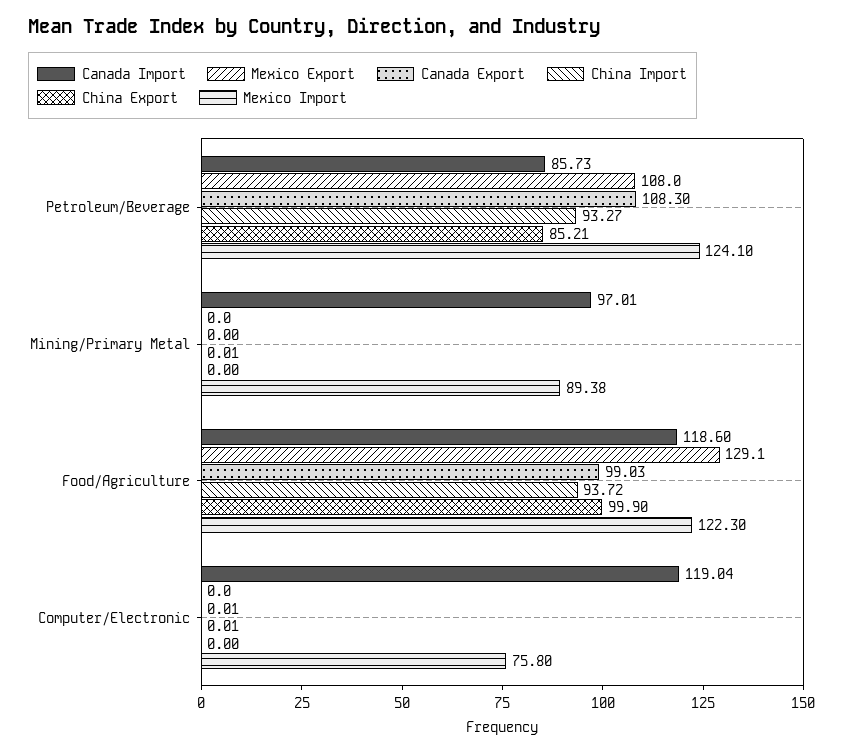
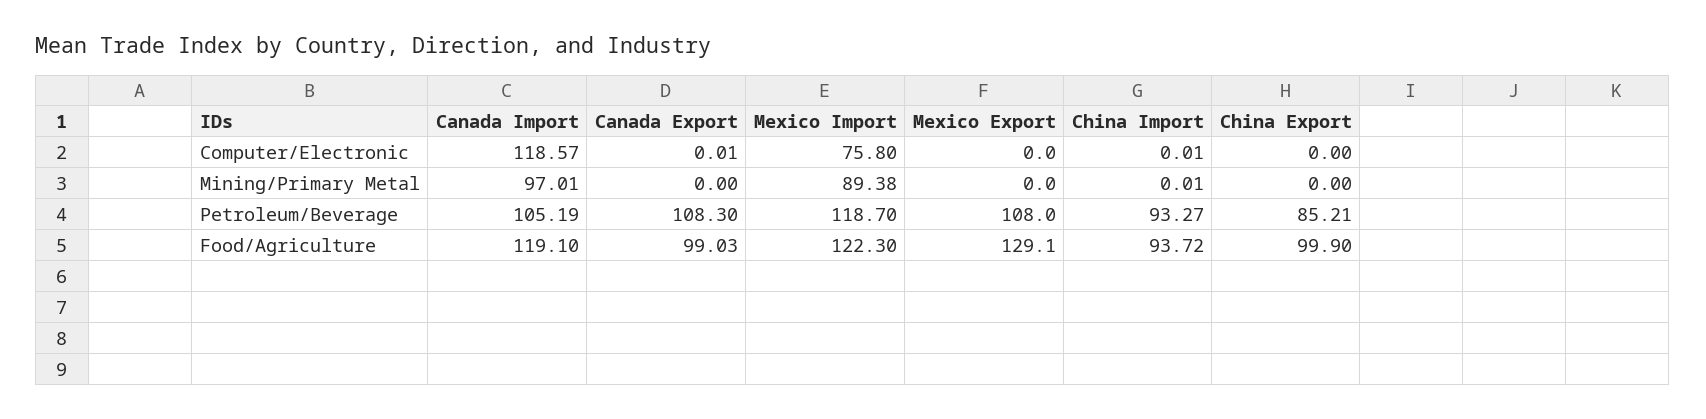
Canada Import, Petroleum/Beverage: 85.73 -> 105.19
Mexico Import, Petroleum/Beverage: 124.1 -> 118.7
Canada Import, Food/Agriculture: 118.6 -> 119.1
Canada Import, Computer/Electronic: 119.04 -> 118.57

